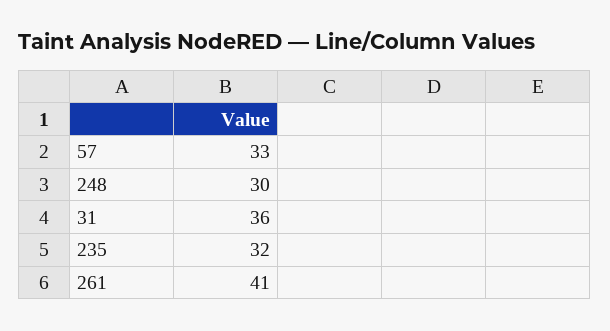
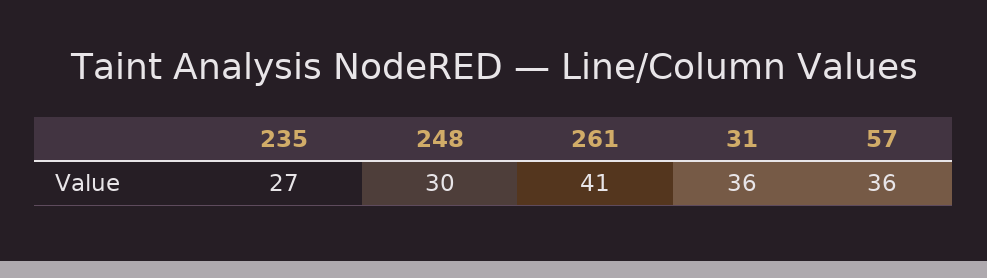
57: 33 -> 36
235: 32 -> 27

